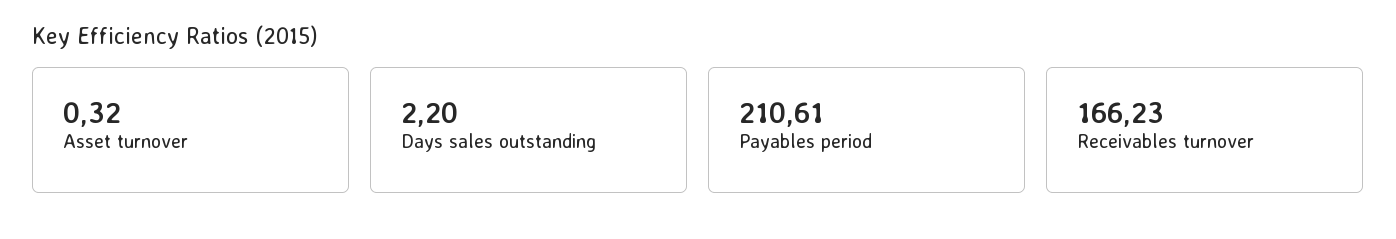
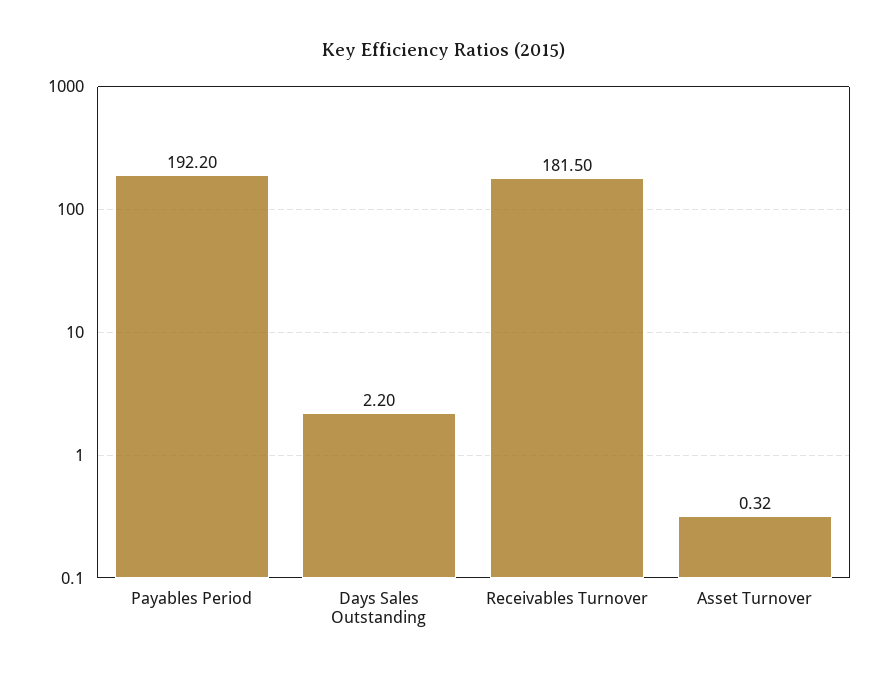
Payables period: 210.61 -> 192.2
Receivables turnover: 166.23 -> 181.5

